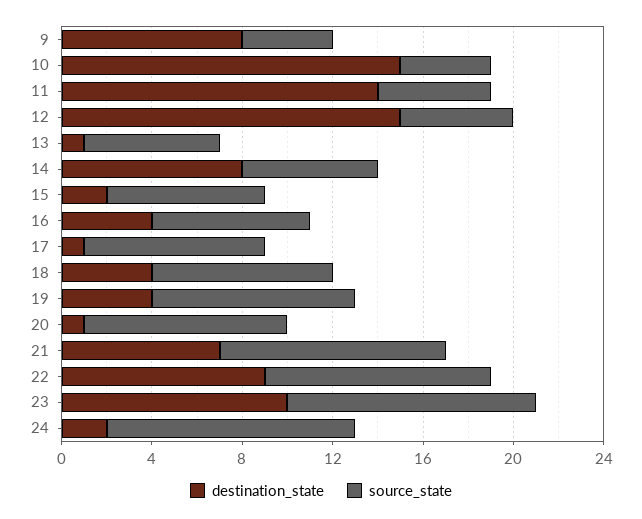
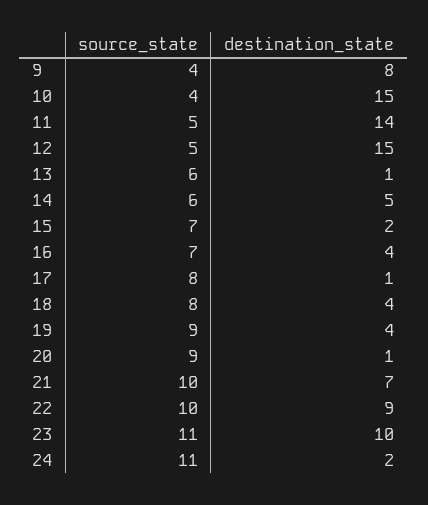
destination_state, 14: 8 -> 5

